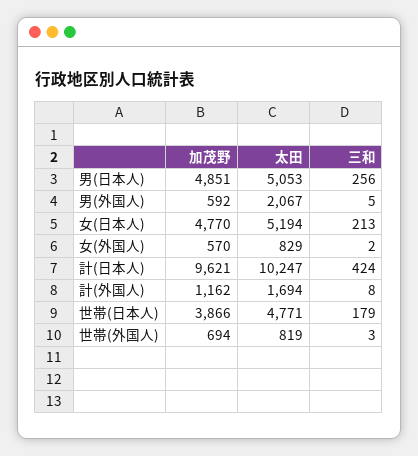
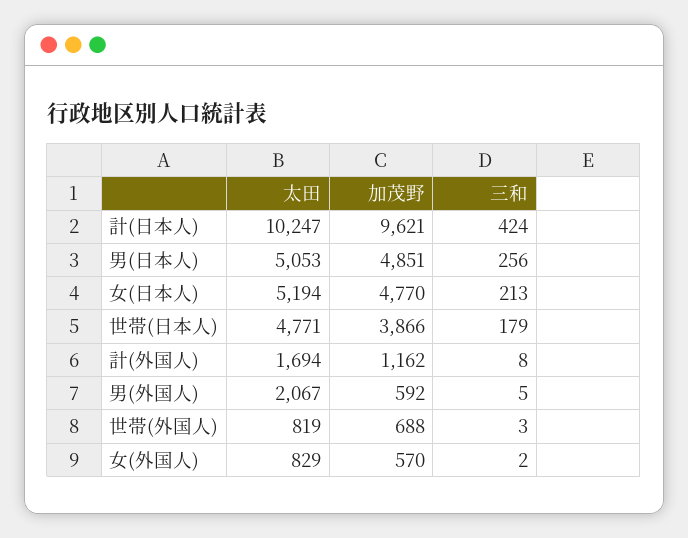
加茂野, 世帯(外国人): 694 -> 688

